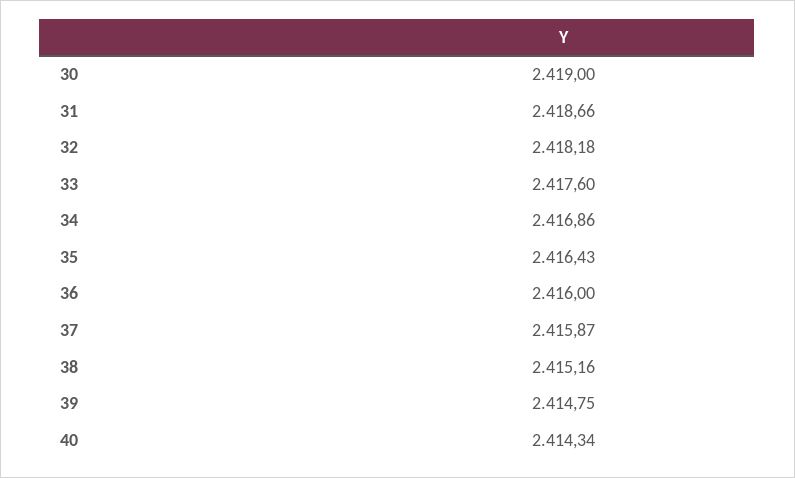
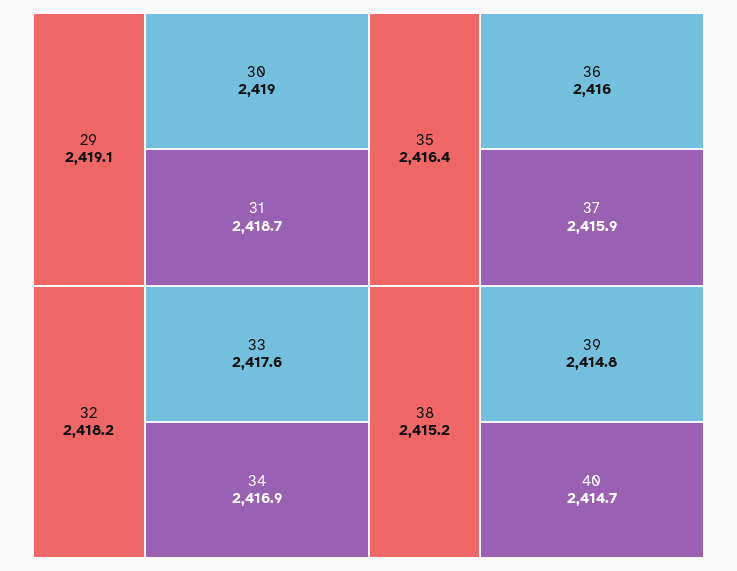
40: 2414.34 -> 2414.7
29: none -> 2419.1

